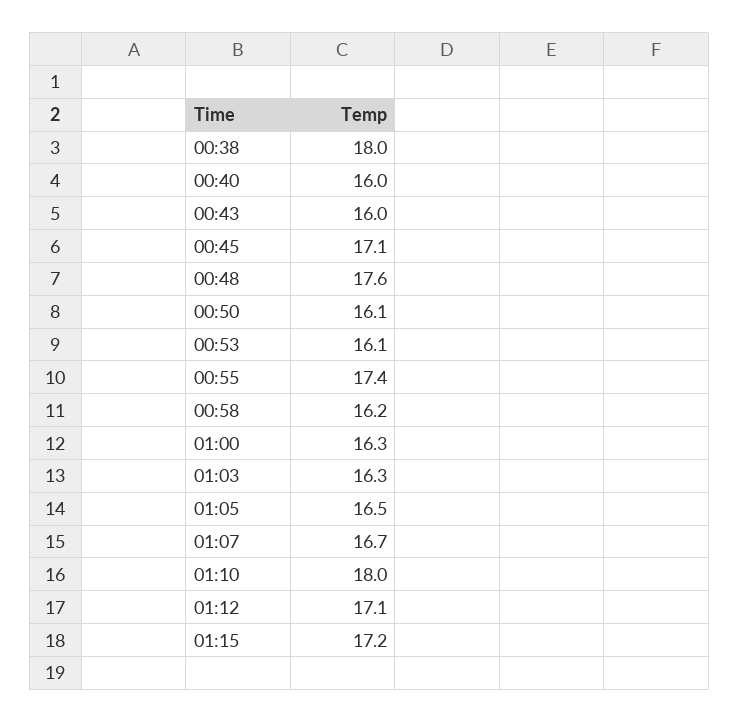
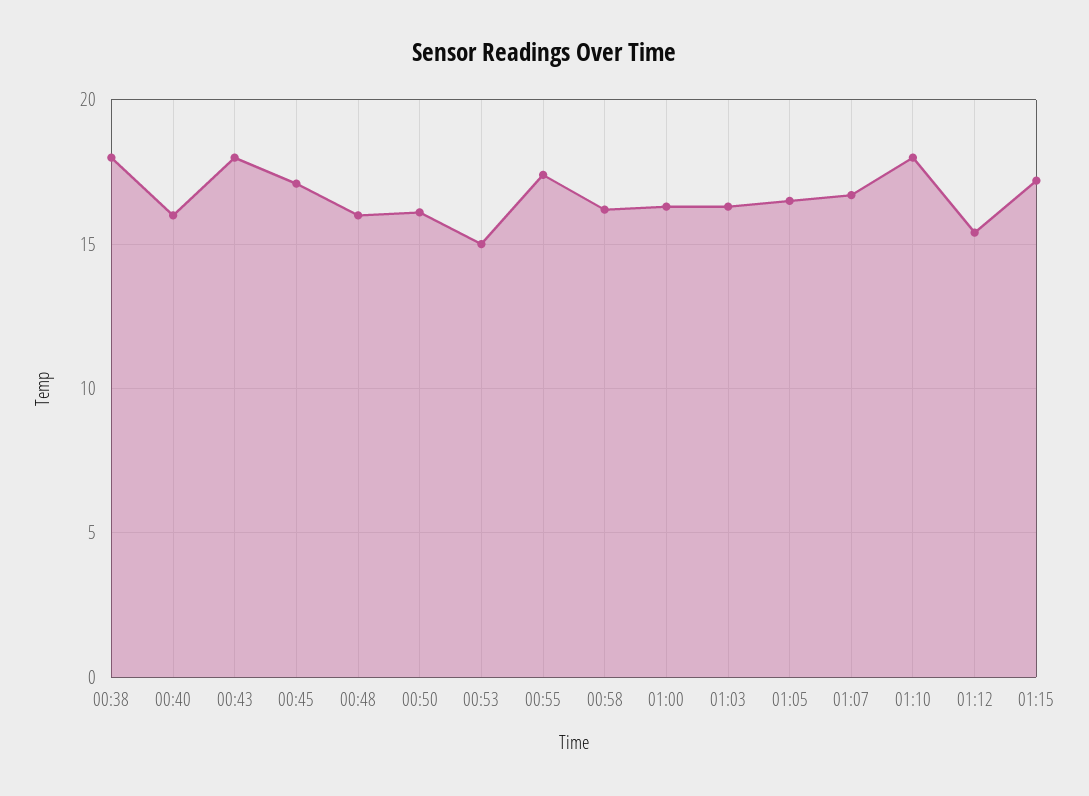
00:43: 16 -> 18
00:48: 17.6 -> 16
00:53: 16.1 -> 15
01:12: 17.1 -> 15.5

